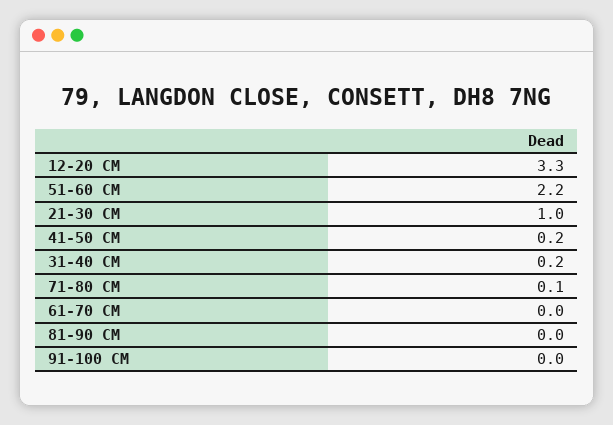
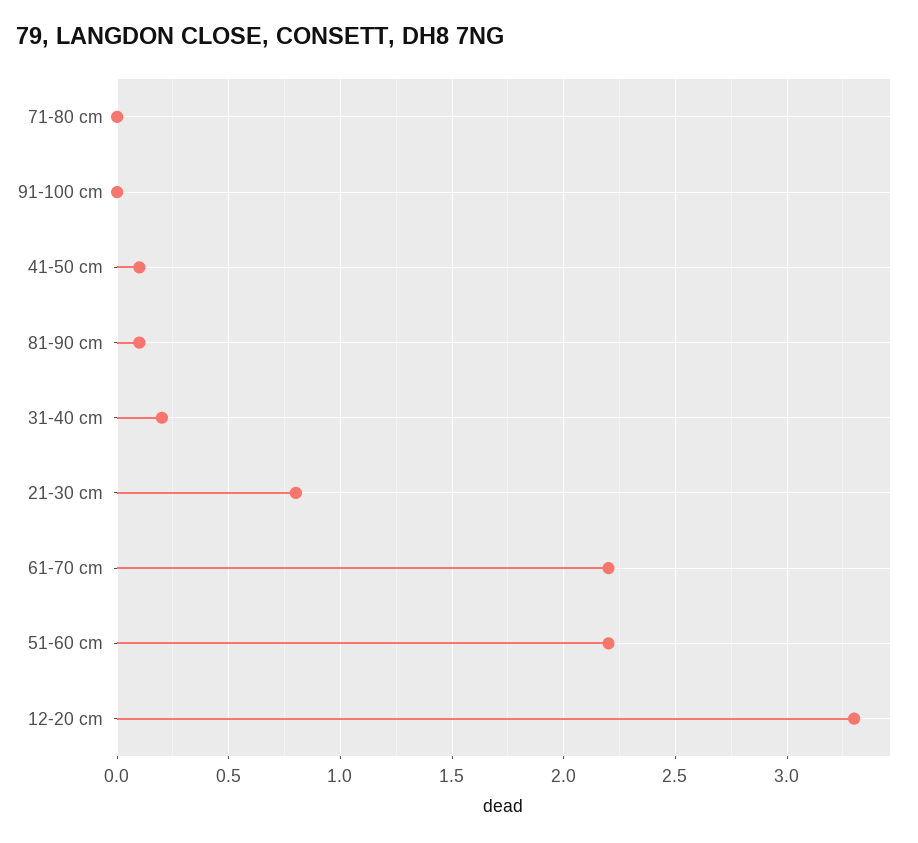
21-30 CM: 1 -> 0.8
41-50 CM: 0.2 -> 0.1
71-80 CM: 0.1 -> 0
61-70 CM: 0 -> 2.2
81-90 CM: 0 -> 0.1

